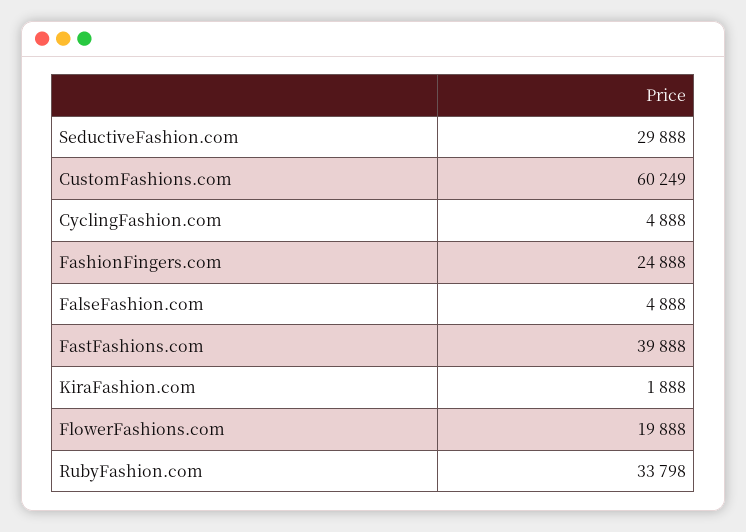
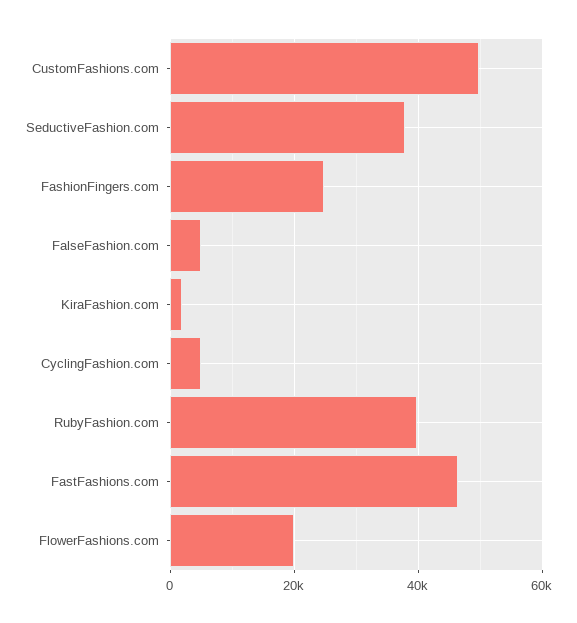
SeductiveFashion.com: 29888 -> 38000
CustomFashions.com: 60249 -> 50000
FastFashions.com: 39888 -> 46000
RubyFashion.com: 33798 -> 40000

